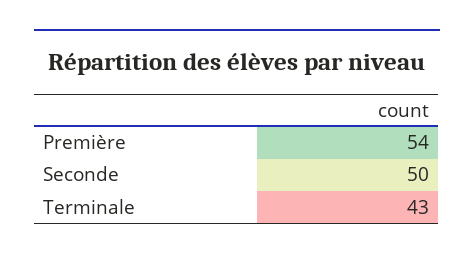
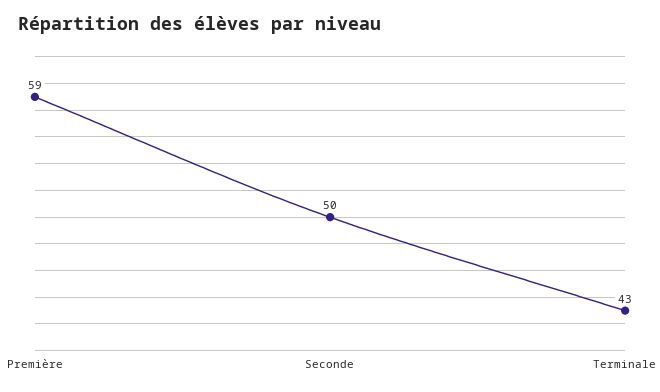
Première: 54 -> 59

